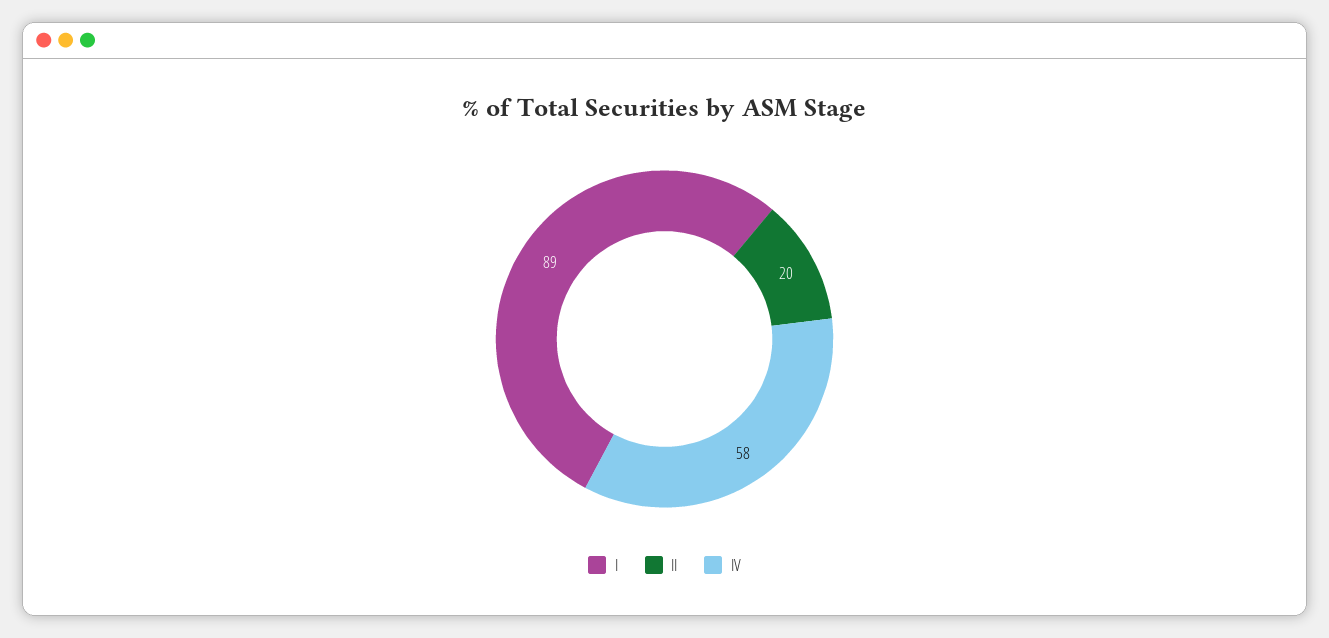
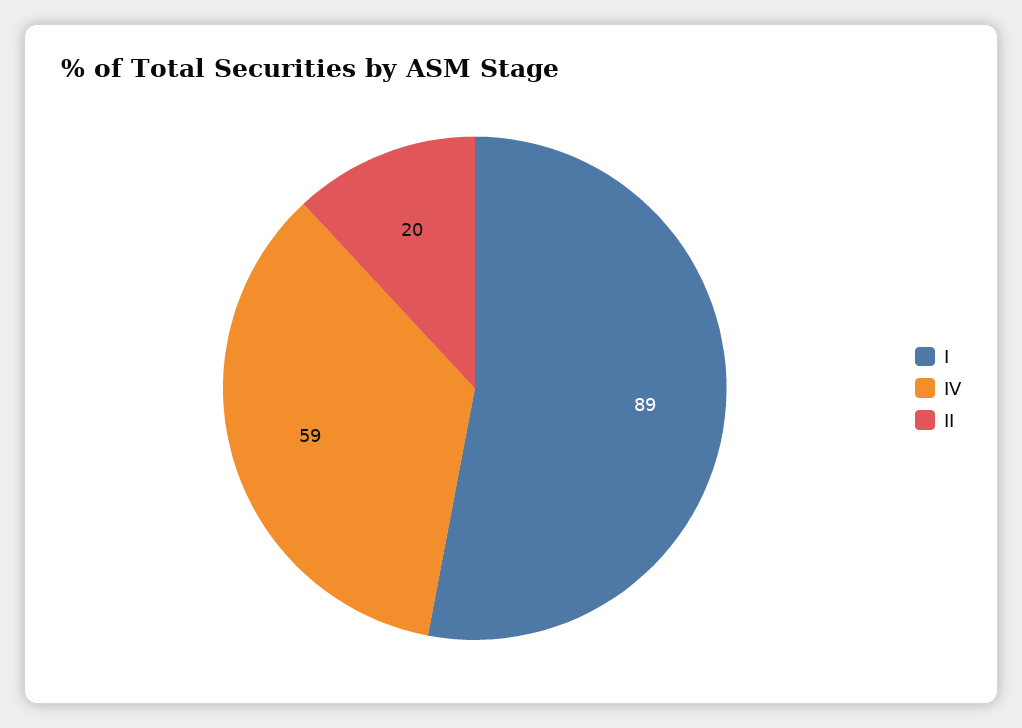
IV: 58 -> 59

